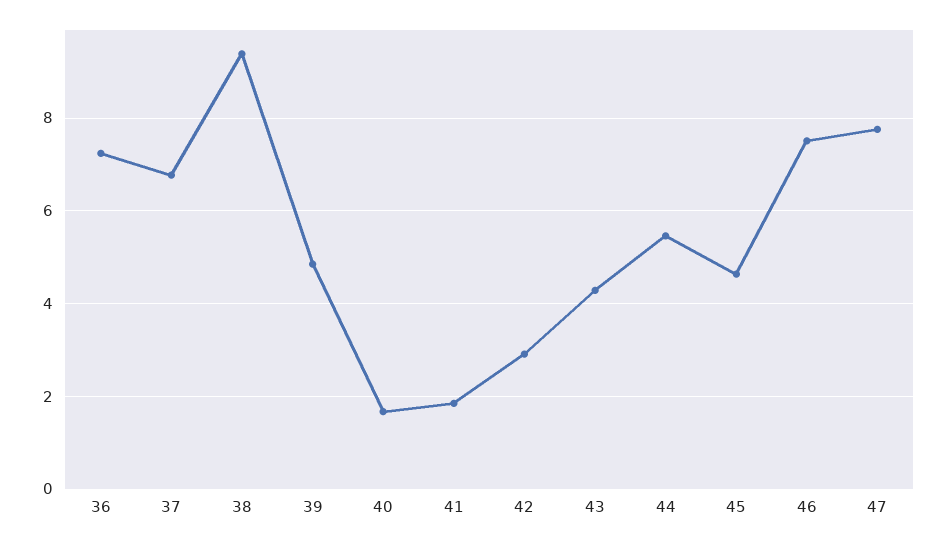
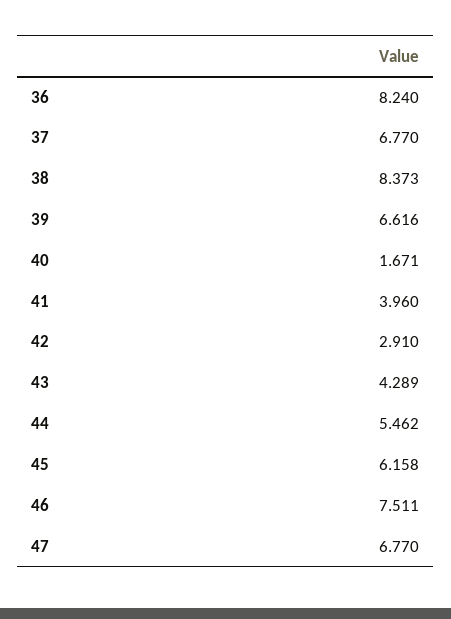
36: 7.2 -> 8.24
38: 9.4 -> 8.373
39: 4.8 -> 6.616
41: 1.8 -> 3.96
45: 4.6 -> 6.158
47: 7.8 -> 6.77

